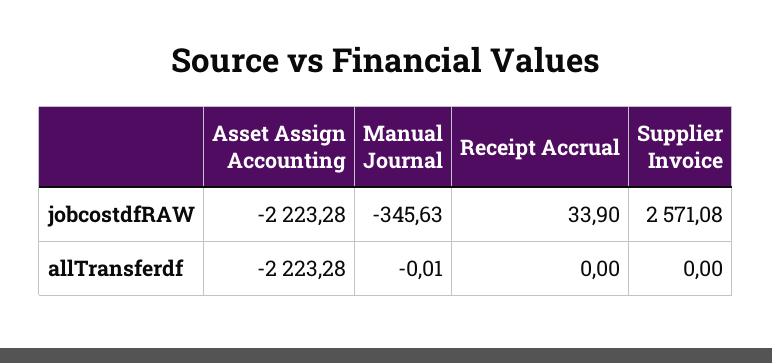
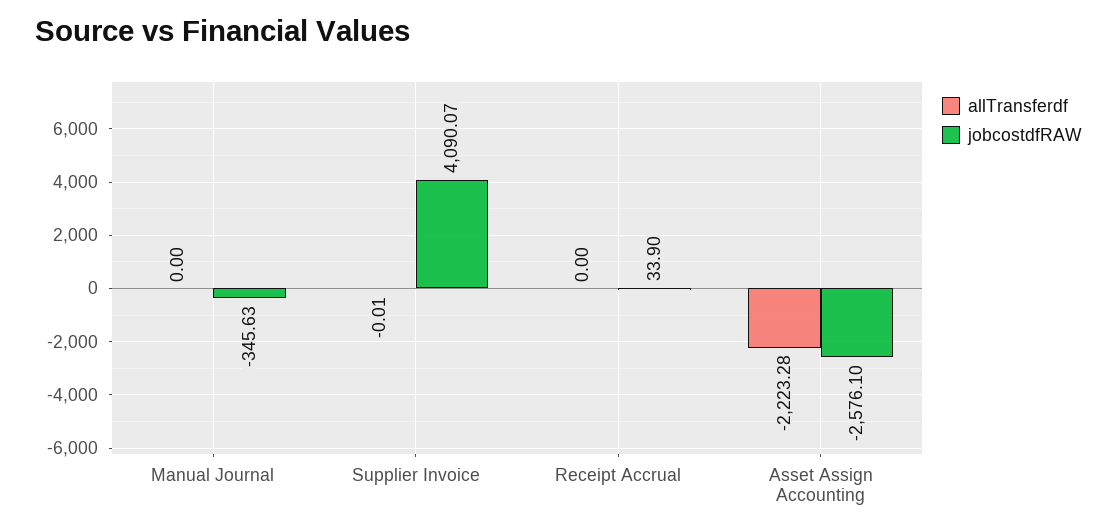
jobcostdfRAW, Asset Assign Accounting: -2223.28 -> -2576.1
jobcostdfRAW, Supplier Invoice: 2571.08 -> 4090.07
allTransferdf, Manual Journal: -0.01 -> 0
allTransferdf, Supplier Invoice: 0 -> -0.01

